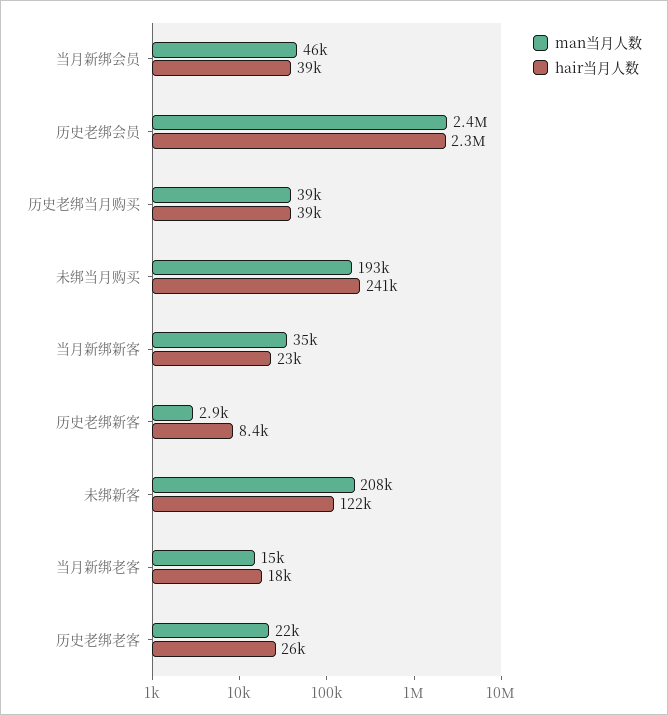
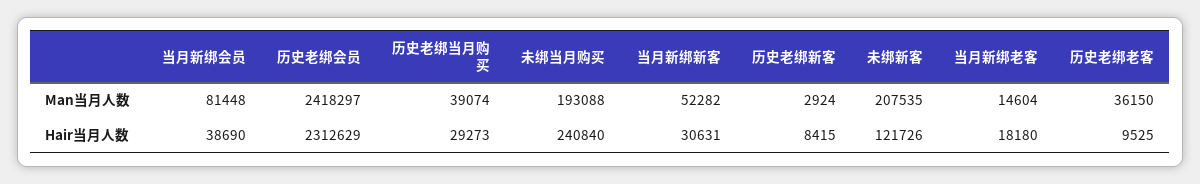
man当月人数, 当月新绑会员: 46000 -> 81448
hair当月人数, 历史老绑当月购买: 39000 -> 29273
man当月人数, 当月新绑新客: 35000 -> 52282
hair当月人数, 当月新绑新客: 23000 -> 30631
man当月人数, 历史老绑老客: 22000 -> 36150
hair当月人数, 历史老绑老客: 26000 -> 9525

